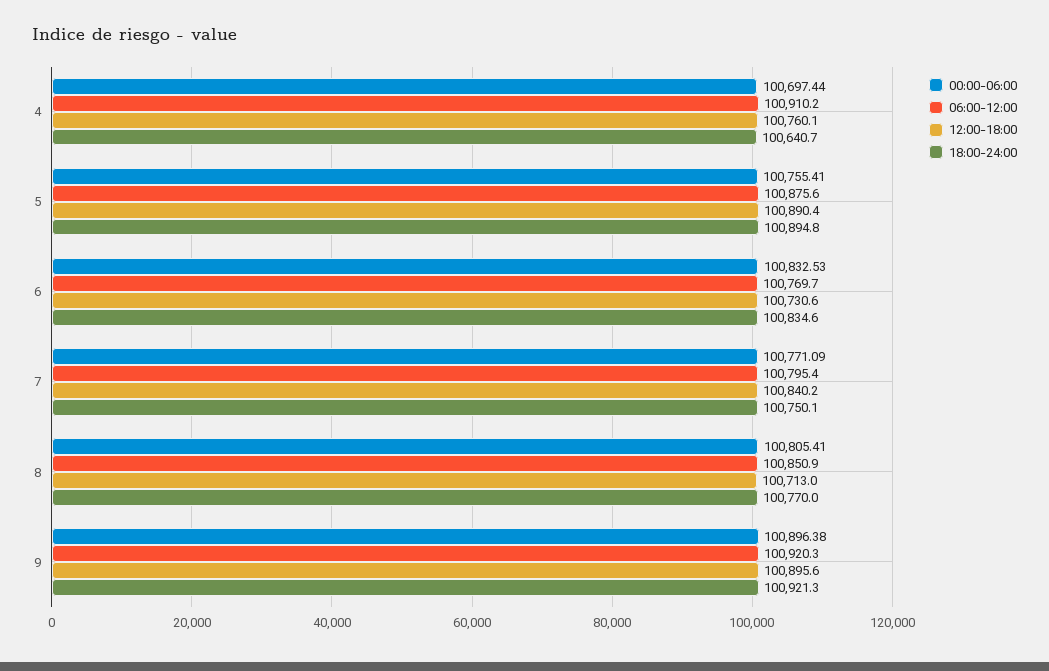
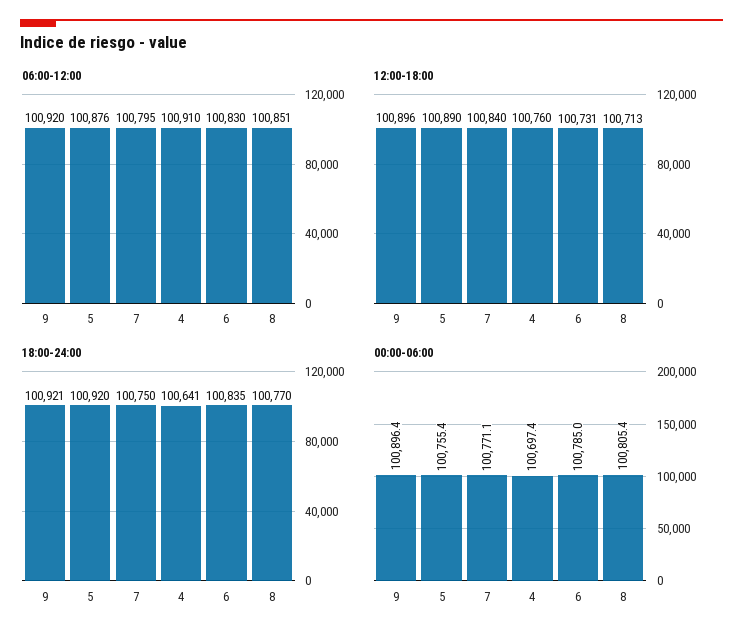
18:00-24:00, 5: 100894.8 -> 100920
00:00-06:00, 6: 100832.53 -> 100785
06:00-12:00, 6: 100769.7 -> 100830

